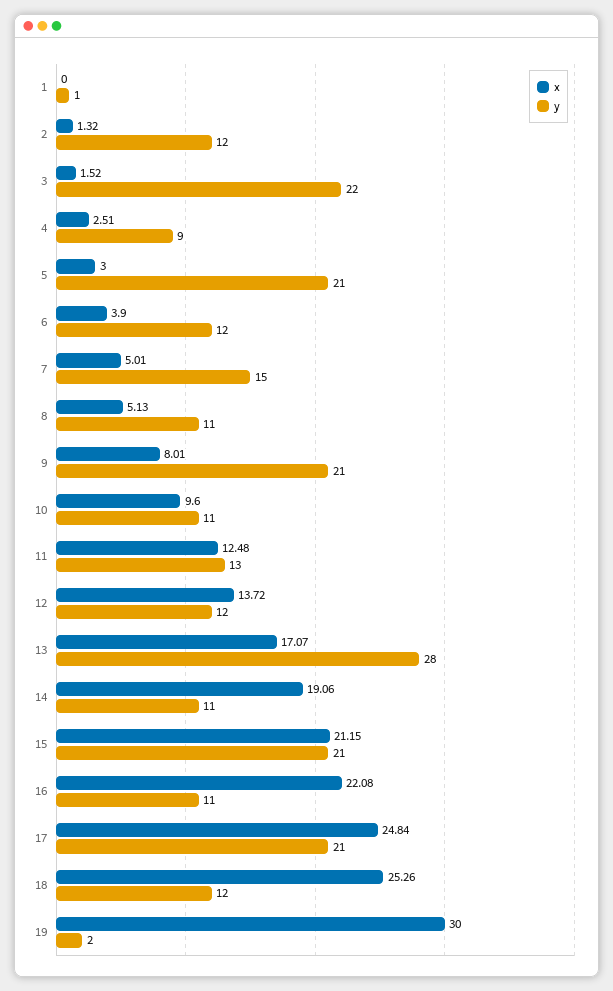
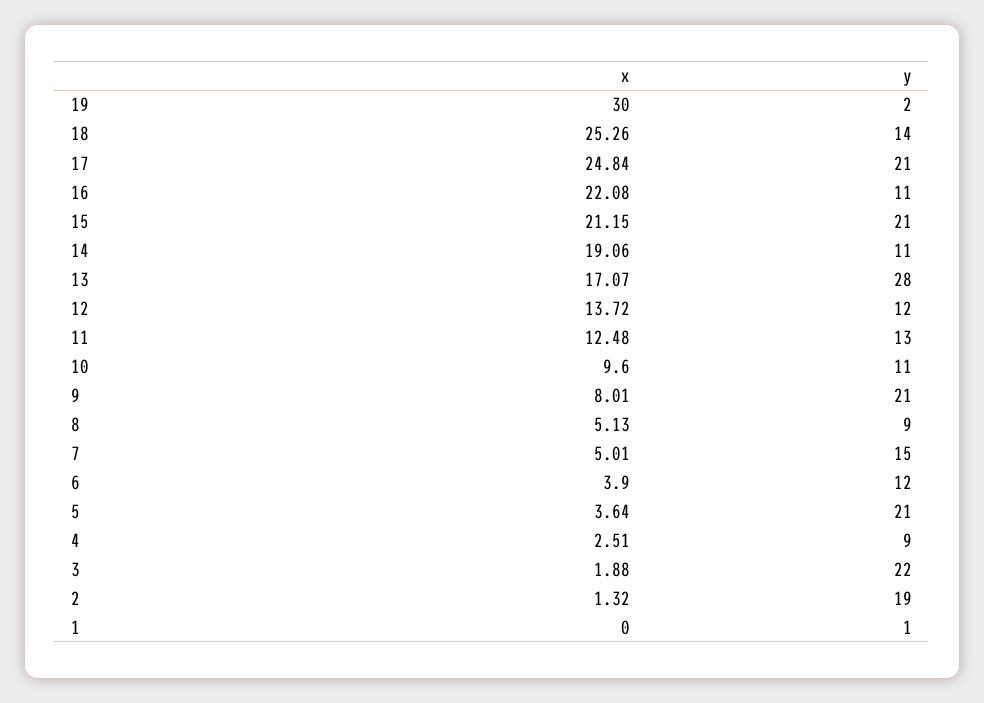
y, 2: 12 -> 19
x, 3: 1.52 -> 1.88
x, 5: 3 -> 3.64
y, 8: 11 -> 9
y, 18: 12 -> 14

